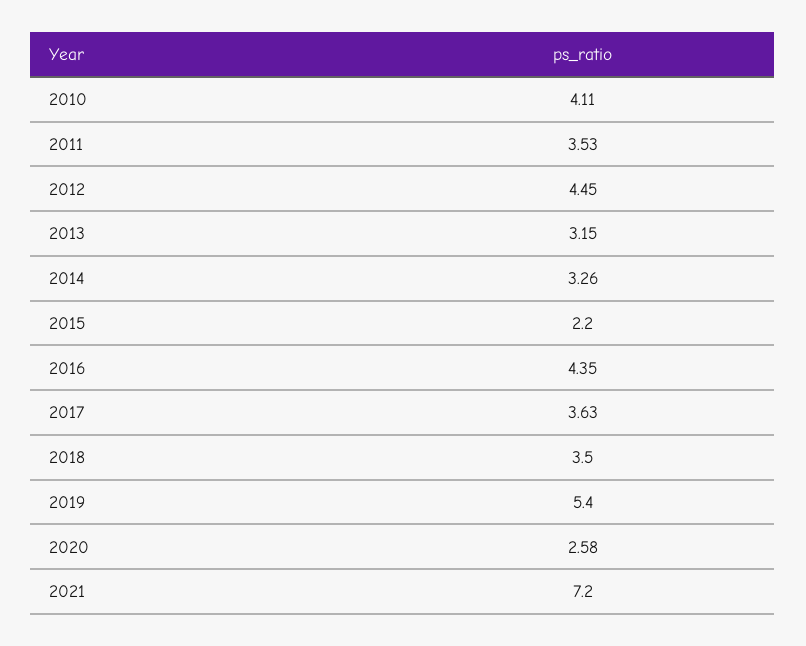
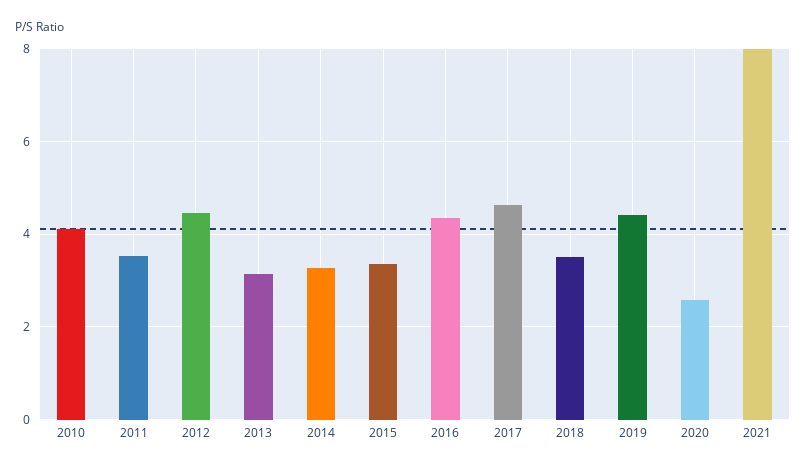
2015: 2.2 -> 3.4
2017: 3.63 -> 4.6
2019: 5.4 -> 4.4
2021: 7.2 -> 8

